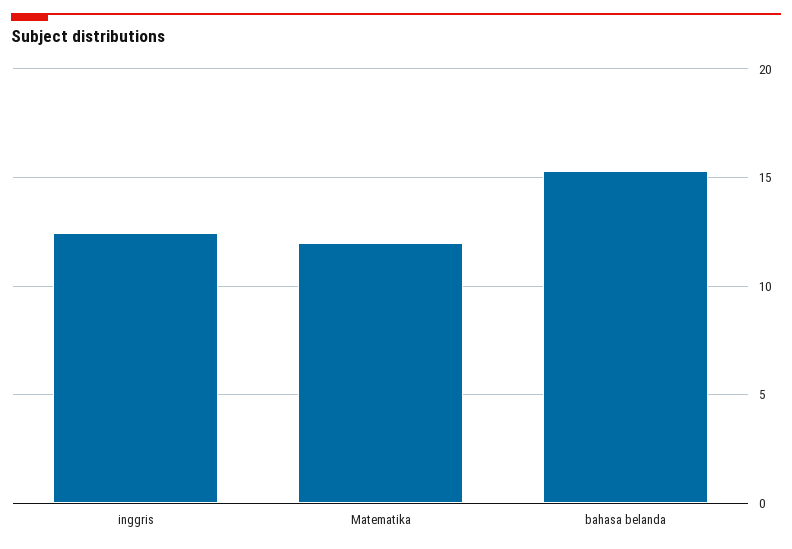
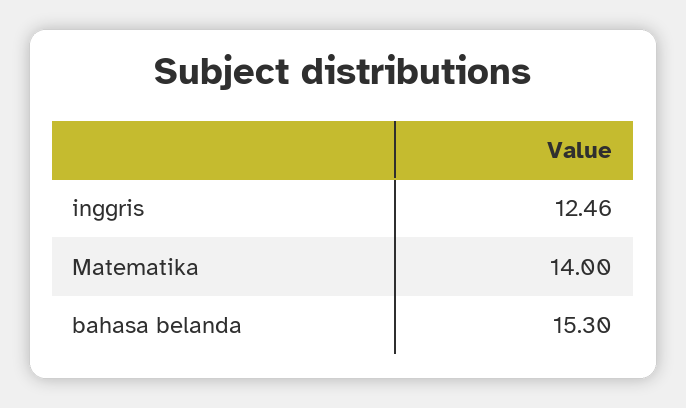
Matematika: 12 -> 14

